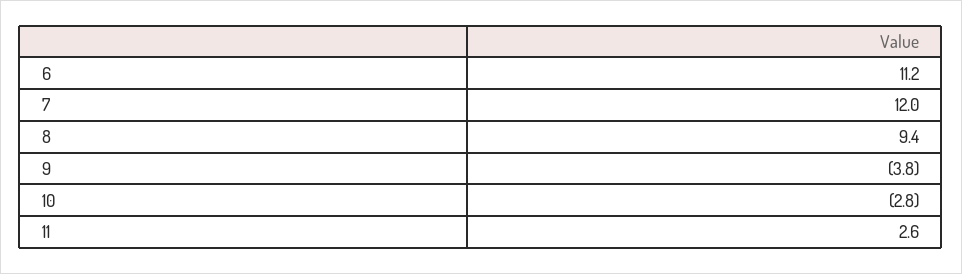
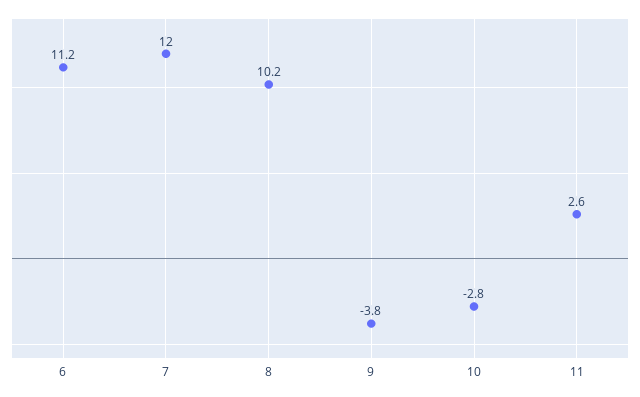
8: 9.4 -> 10.2

